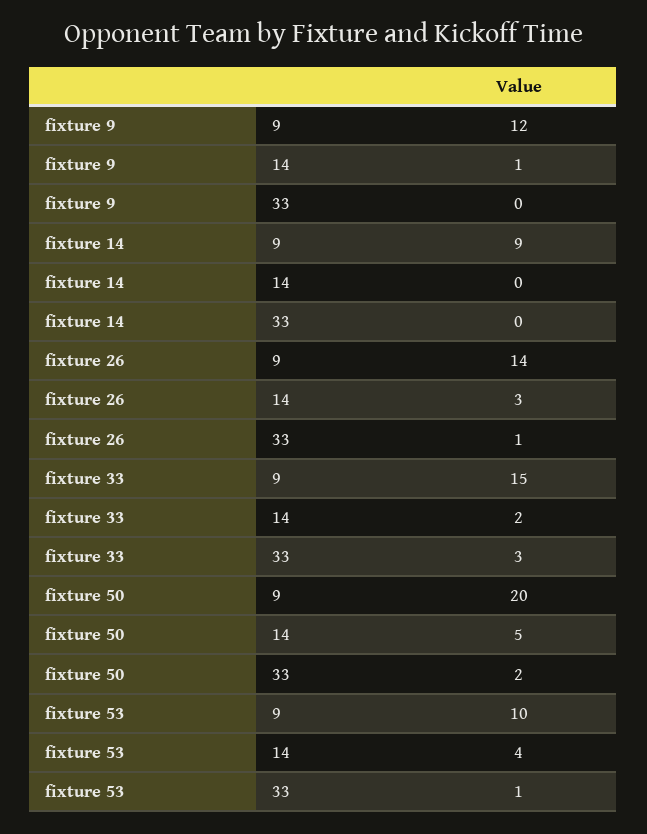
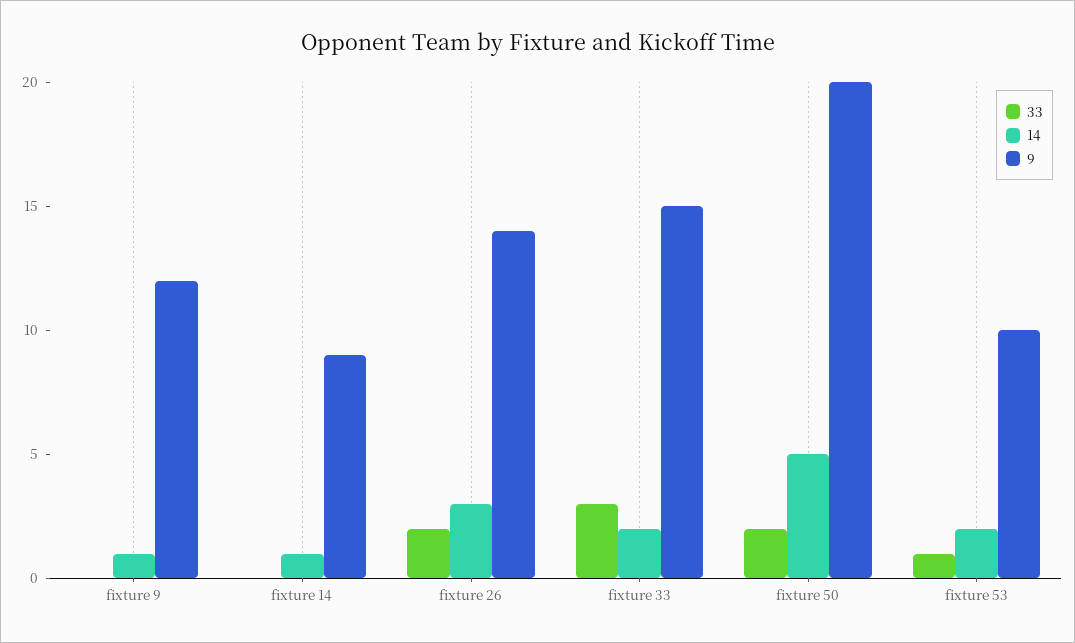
14, fixture 14: 0 -> 1
33, fixture 26: 1 -> 2
14, fixture 53: 4 -> 2

